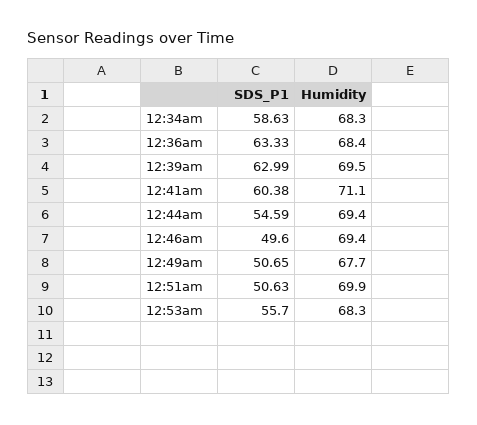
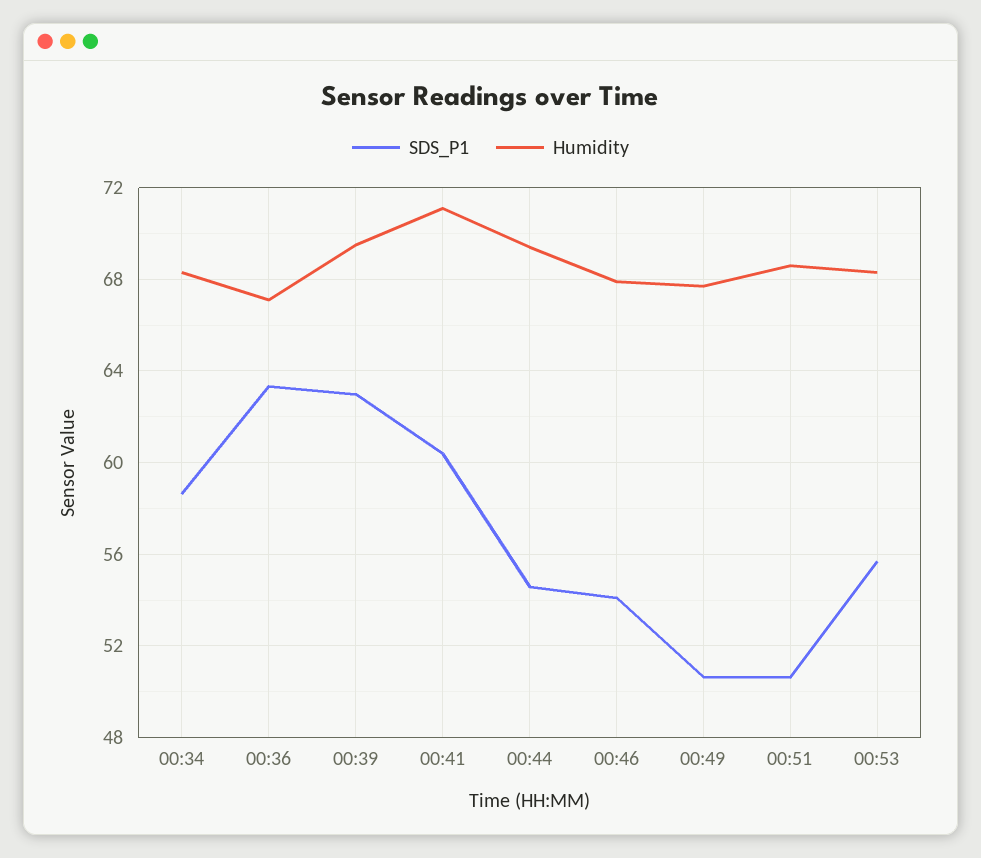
Humidity, 12:36am: 68.4 -> 67
SDS_P1, 12:46am: 49.6 -> 54
Humidity, 12:46am: 69.4 -> 68
Humidity, 12:51am: 69.9 -> 68.5

